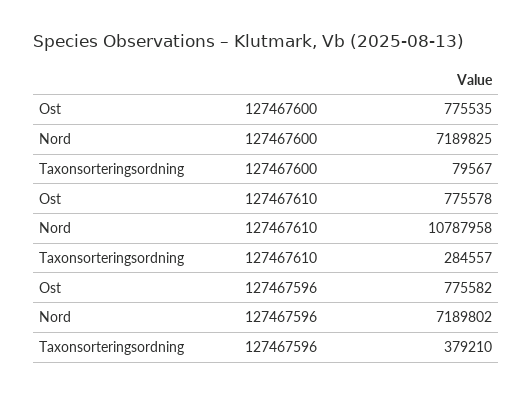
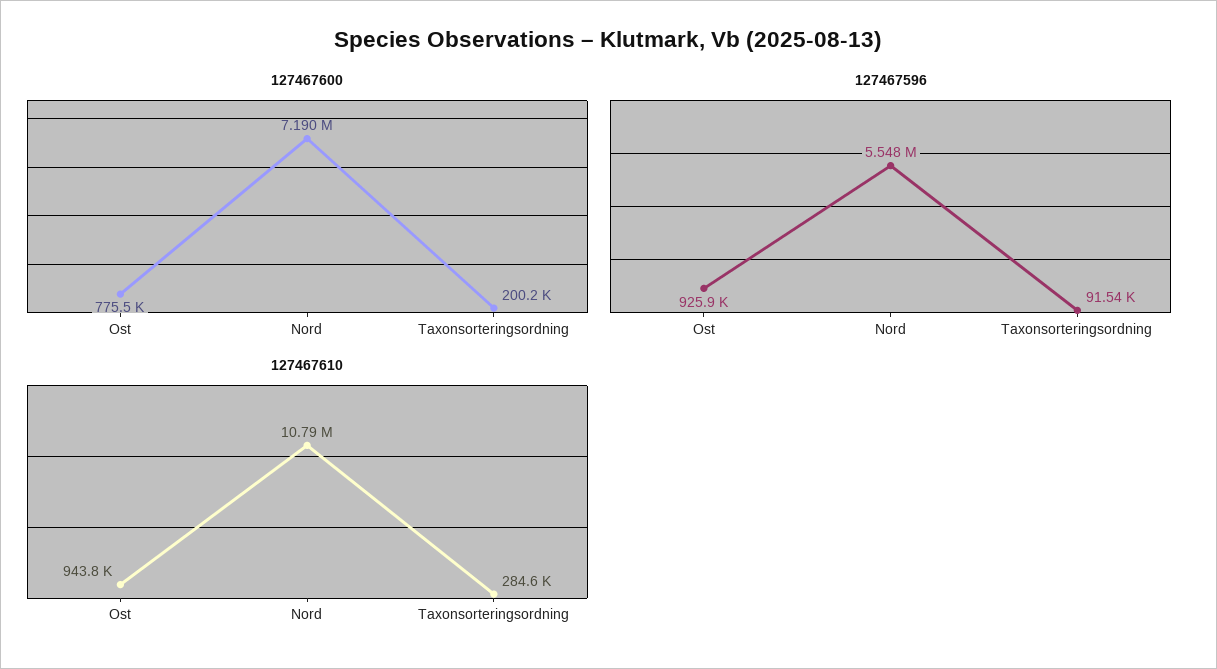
127467600, Taxonsorteringsordning: 79567 -> 200200
127467610, Ost: 775578 -> 943800
127467596, Ost: 775582 -> 925900
127467596, Nord: 7189802 -> 5548000
127467596, Taxonsorteringsordning: 379210 -> 91540

